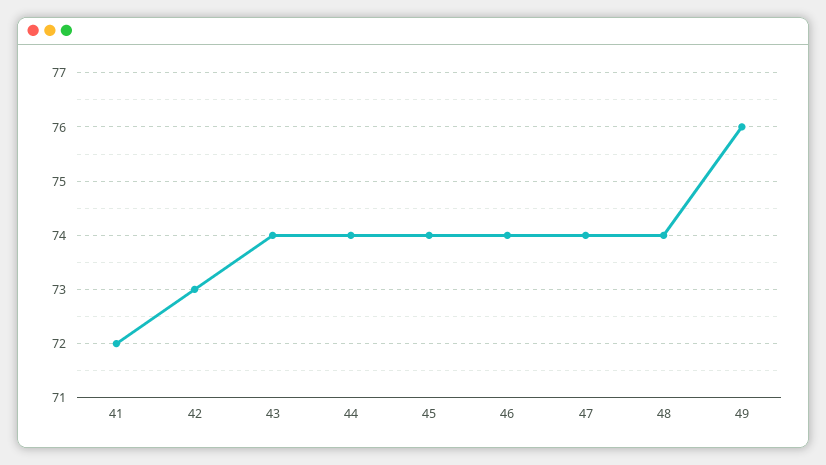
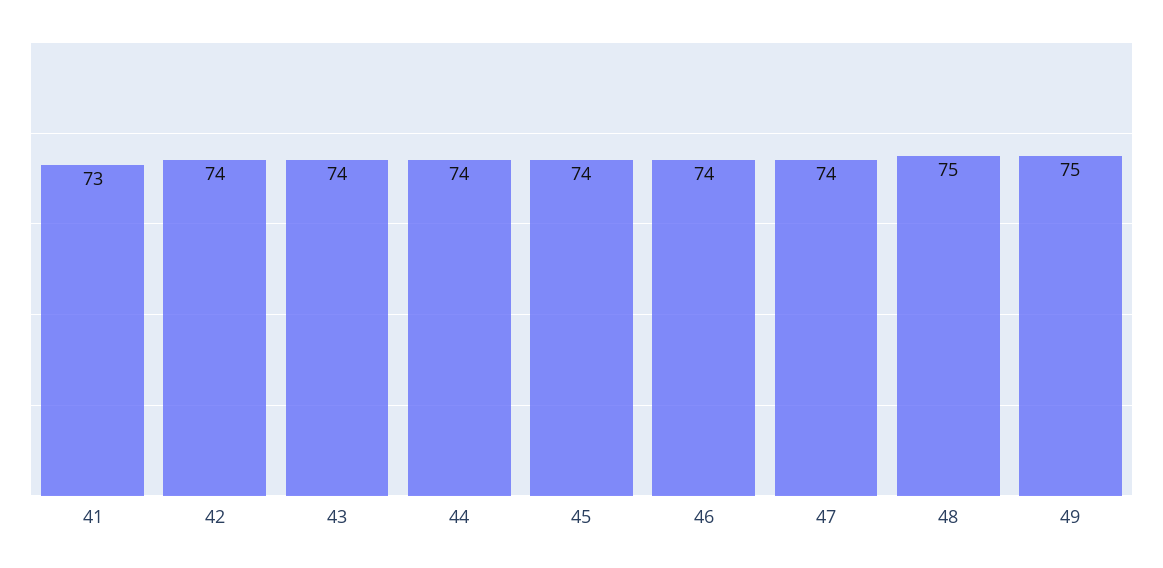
41: 72 -> 73
42: 73 -> 74
48: 74 -> 75
49: 76 -> 75

